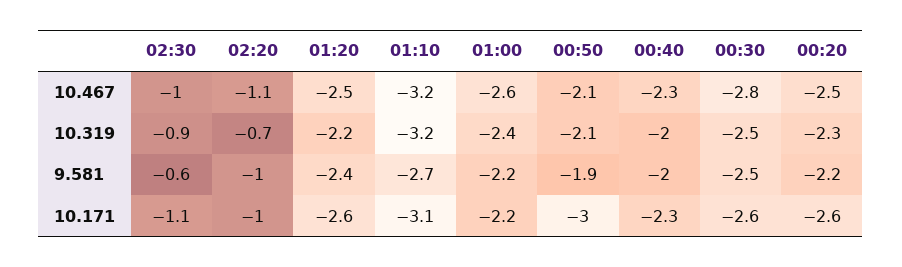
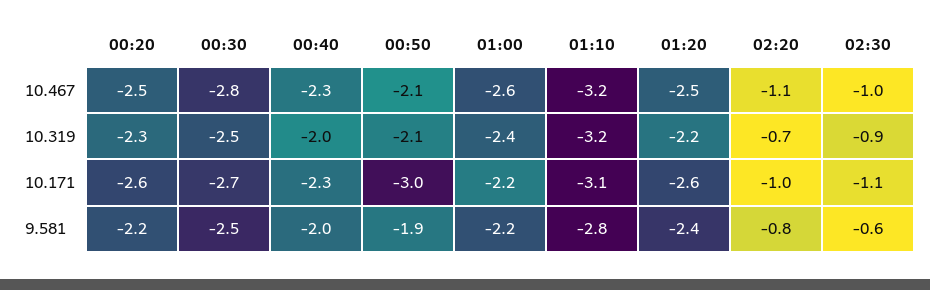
02:20, 9.581: -1 -> -0.8
01:10, 9.581: -2.7 -> -2.8
00:30, 10.171: -2.6 -> -2.7

